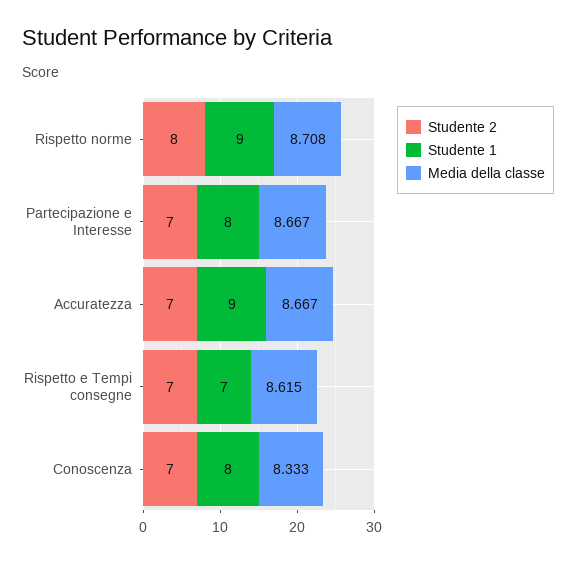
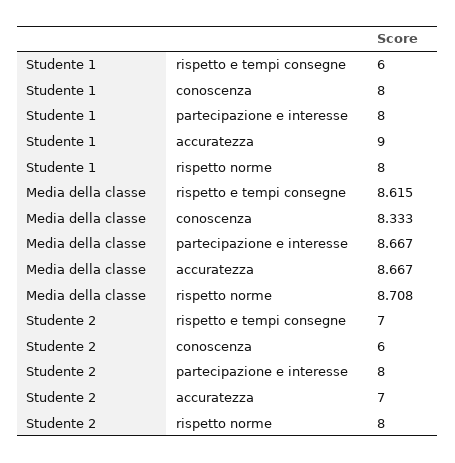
Studente 1, Rispetto norme: 9 -> 8
Studente 2, Partecipazione e Interesse: 7 -> 8
Studente 1, Rispetto e Tempi consegne: 7 -> 6
Studente 2, Conoscenza: 7 -> 6

